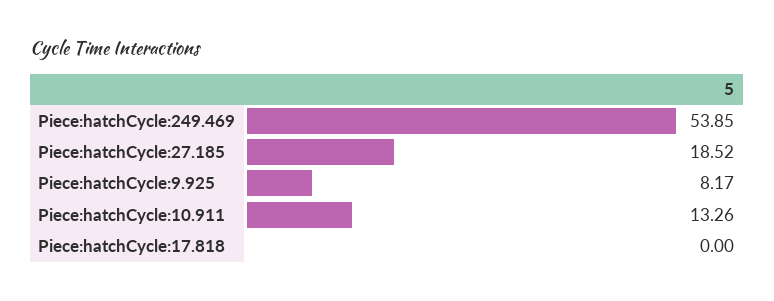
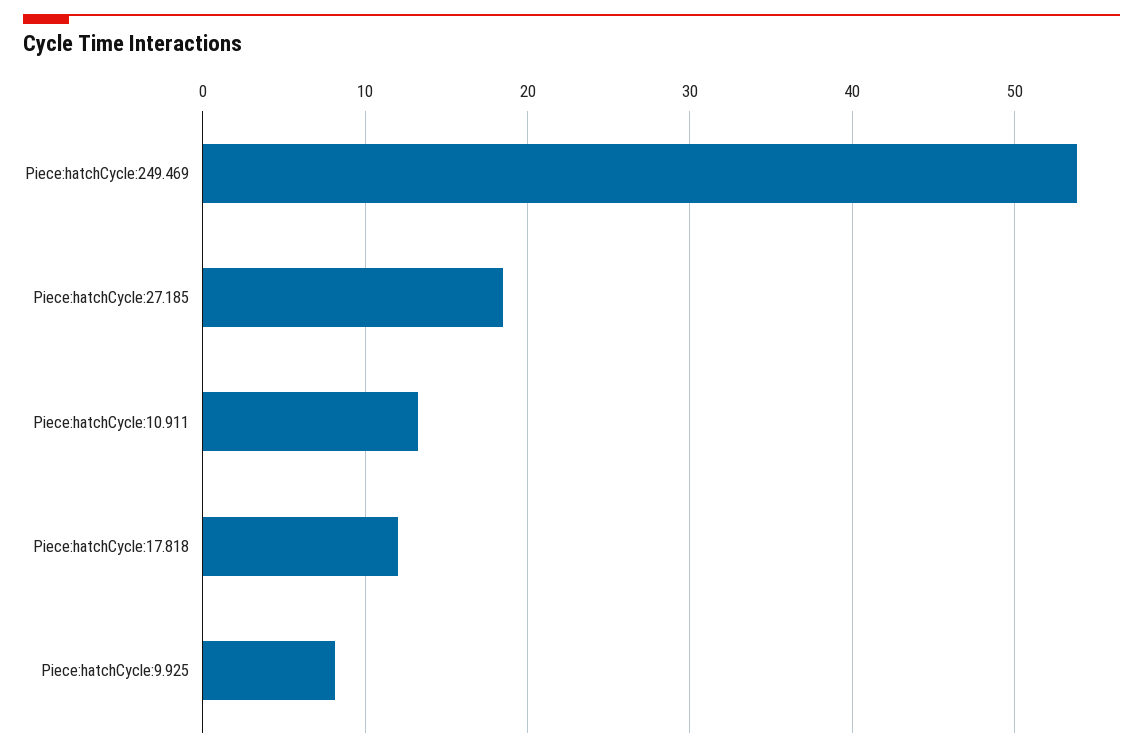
Piece:hatchCycle:17.818: 0 -> 12

